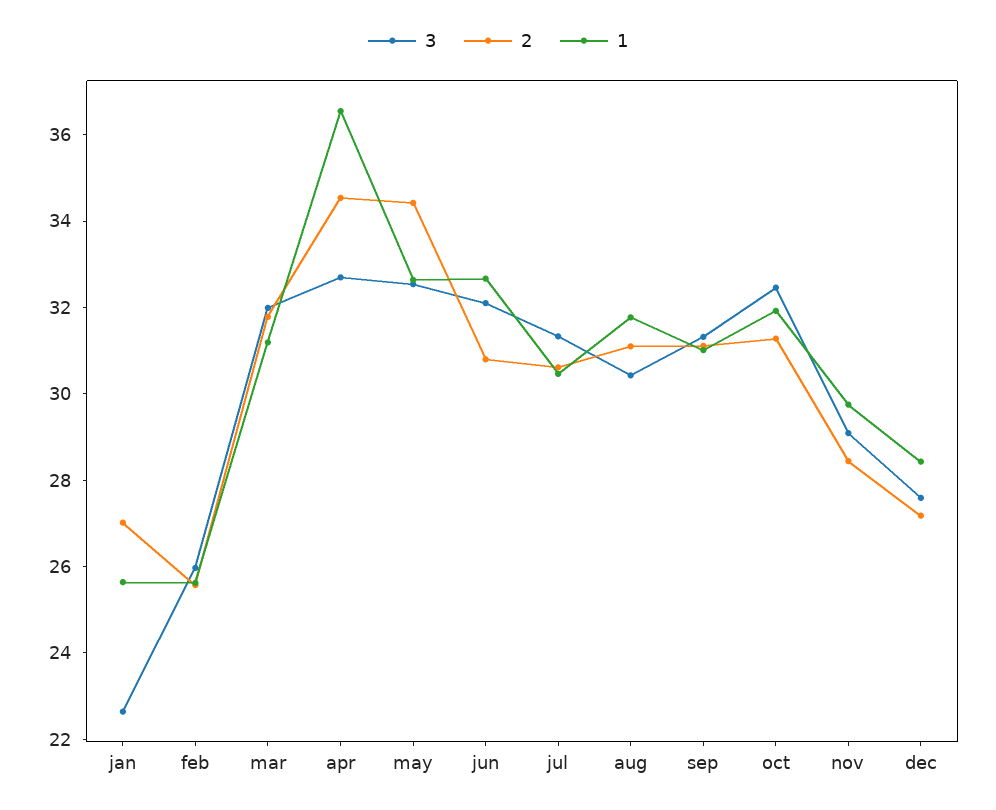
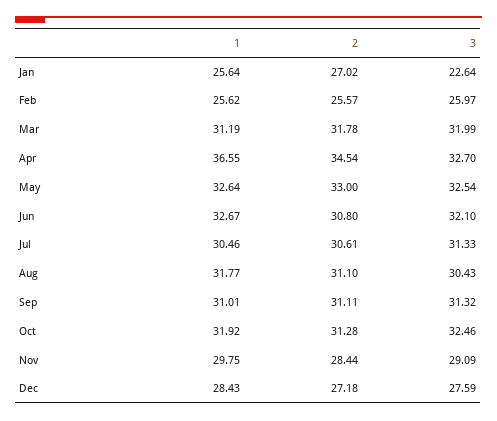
2, may: 34.5 -> 33

